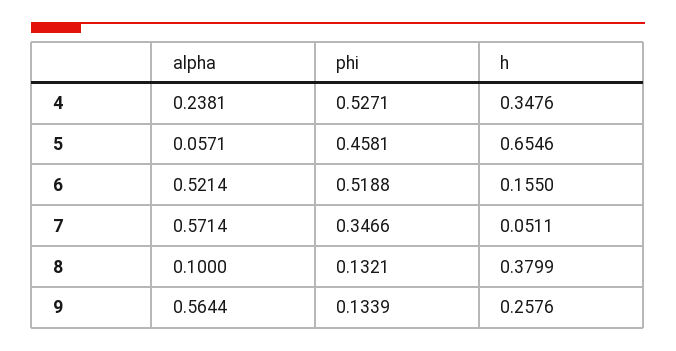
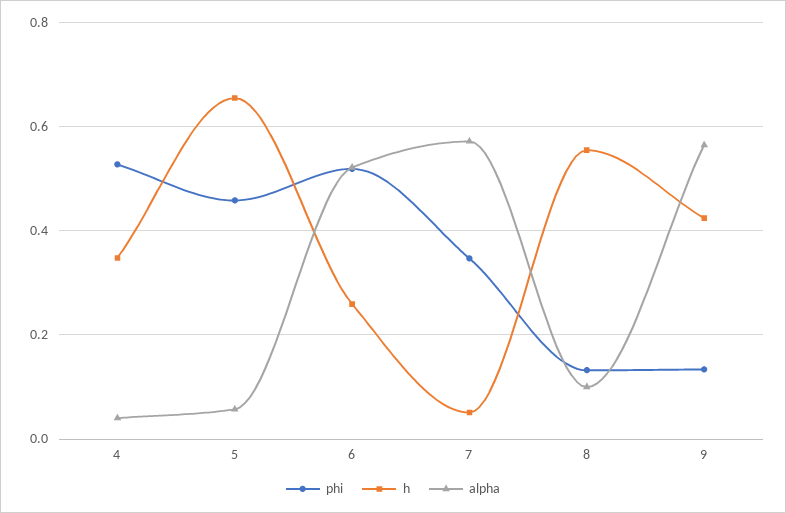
alpha, 4: 0.2381 -> 0.04
h, 6: 0.155 -> 0.26
h, 8: 0.3799 -> 0.56
h, 9: 0.2576 -> 0.42

